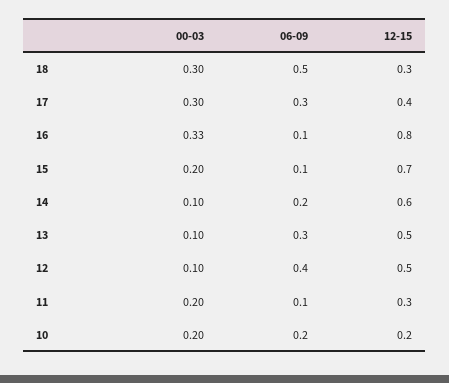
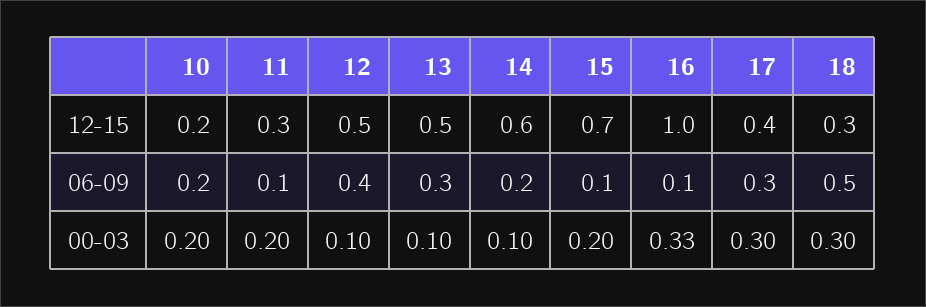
12-15, 16: 0.8 -> 1

